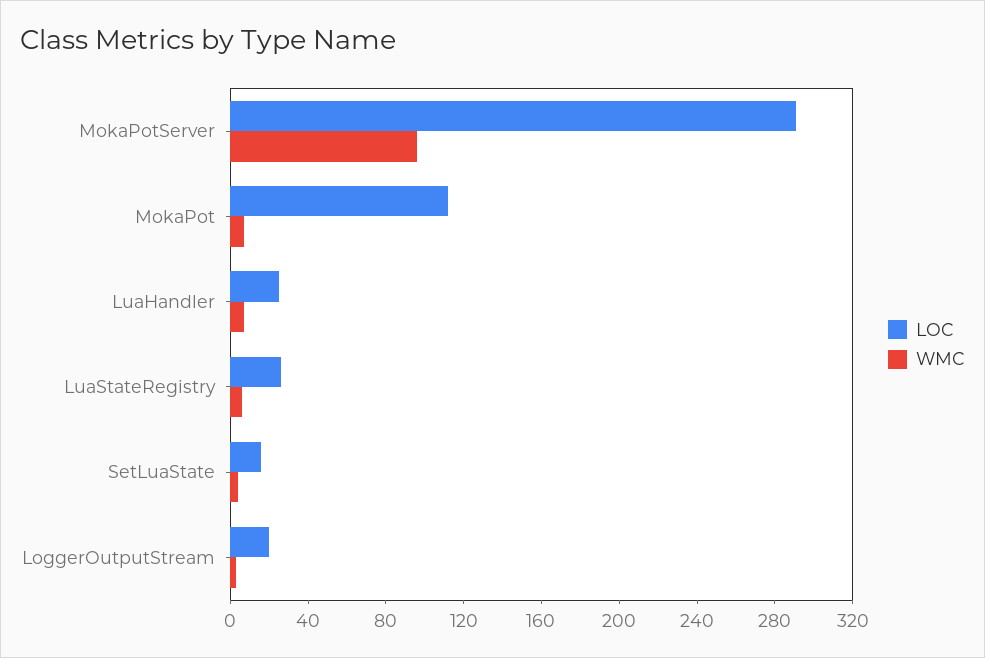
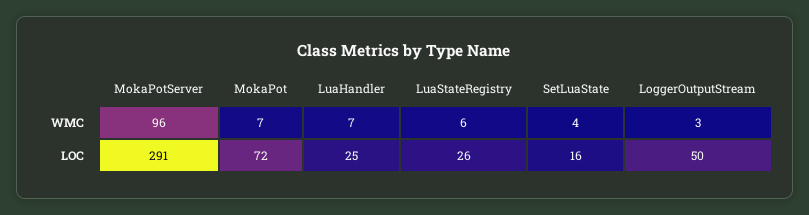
LOC, MokaPot: 110 -> 72
LOC, LoggerOutputStream: 20 -> 50

